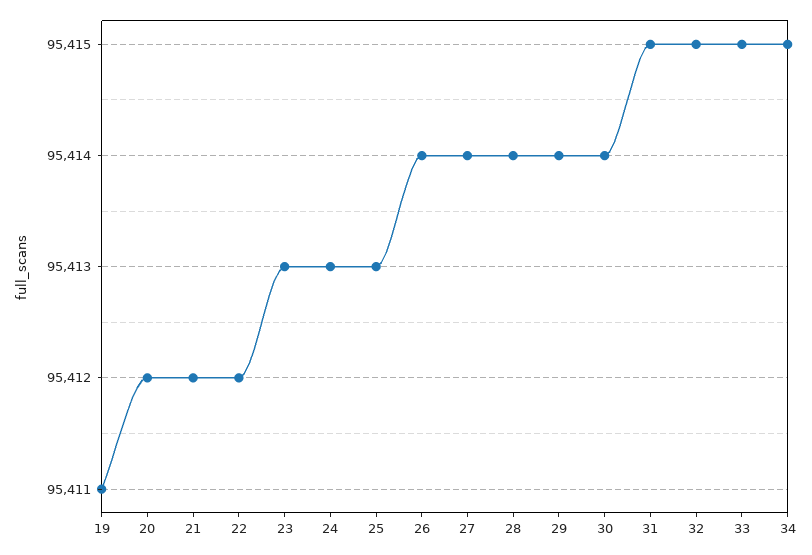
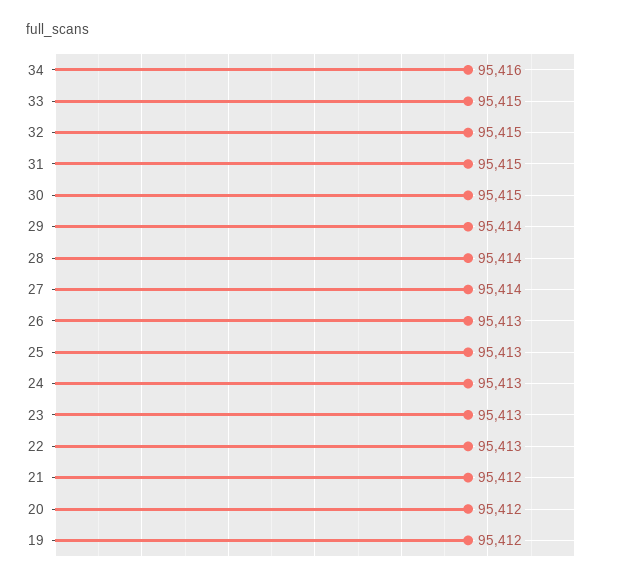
19: 95411 -> 95412
22: 95412 -> 95413
26: 95414 -> 95413
30: 95414 -> 95415
34: 95415 -> 95416

